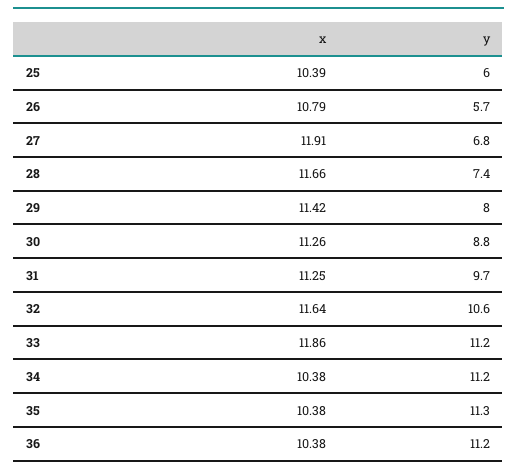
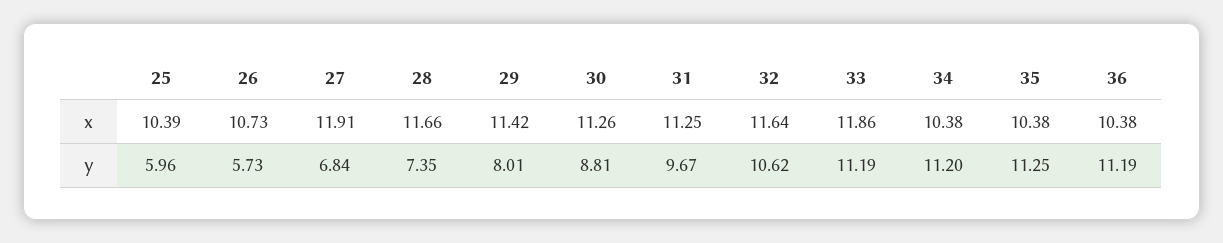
x, 26: 10.79 -> 10.73

